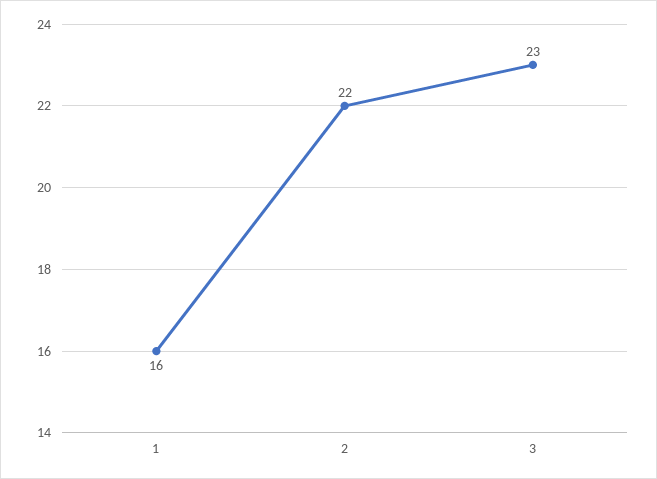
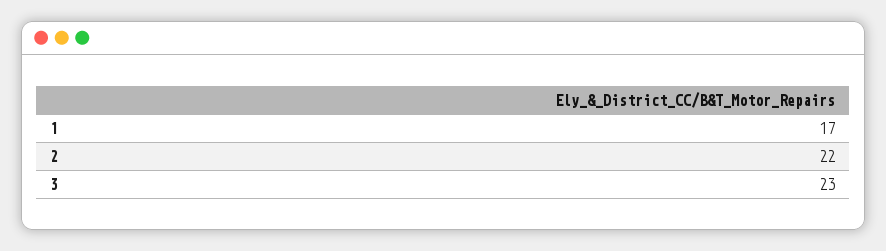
1: 16 -> 17

